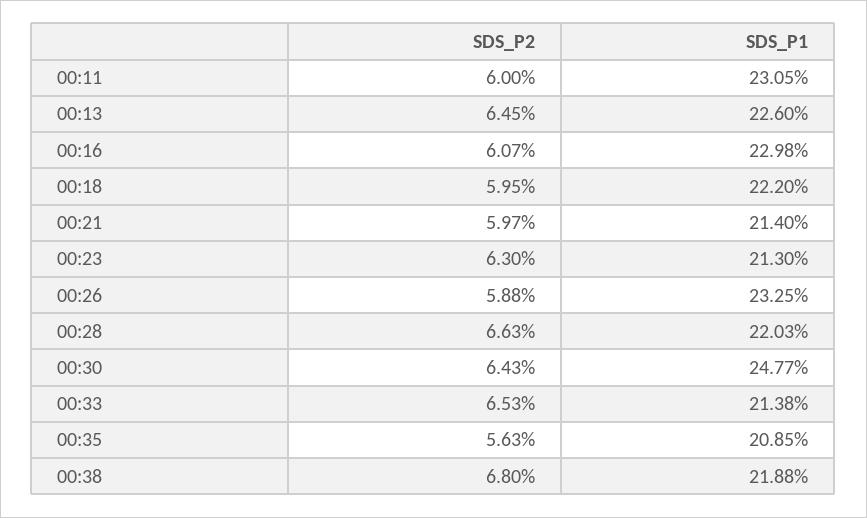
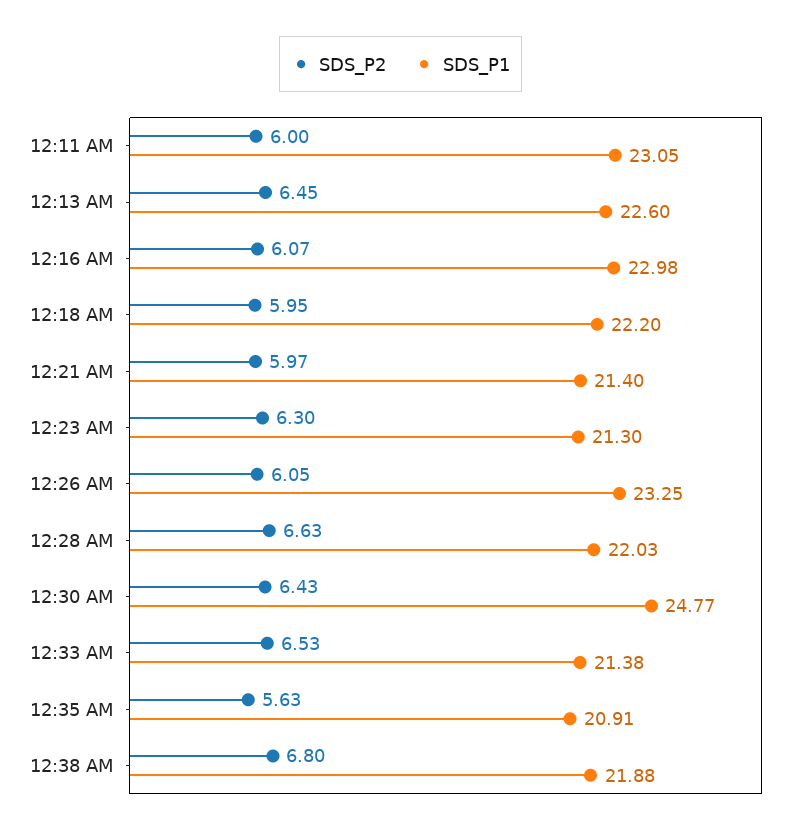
SDS_P2, 00:26: 5.88 -> 6.05
SDS_P1, 00:35: 20.85 -> 20.91

